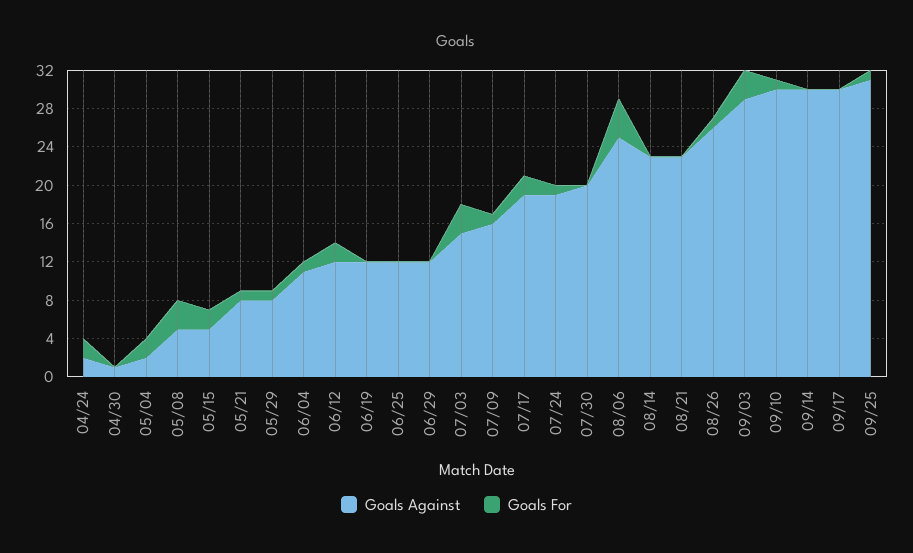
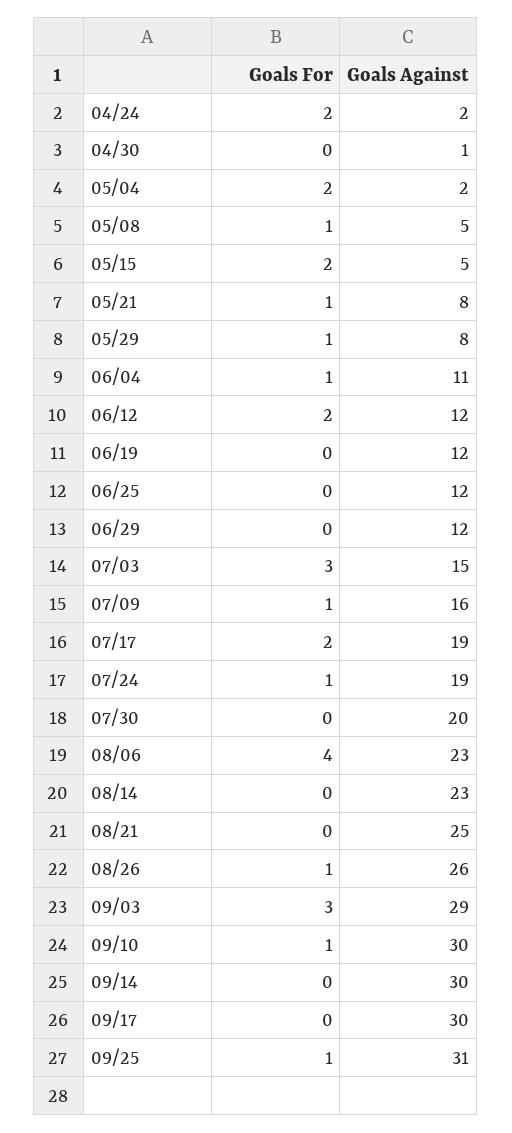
Goals For, 05/08: 3 -> 1
Goals Against, 08/06: 25 -> 23
Goals Against, 08/21: 23 -> 25

